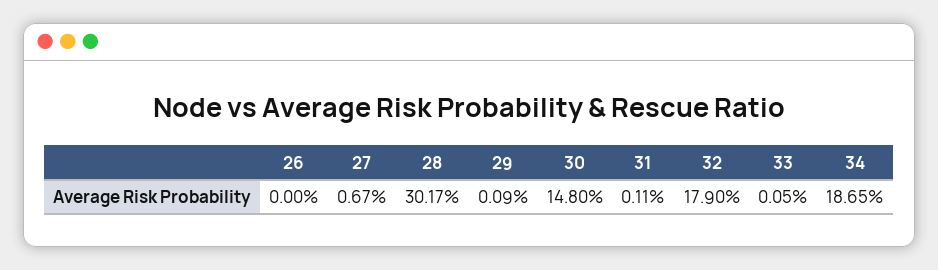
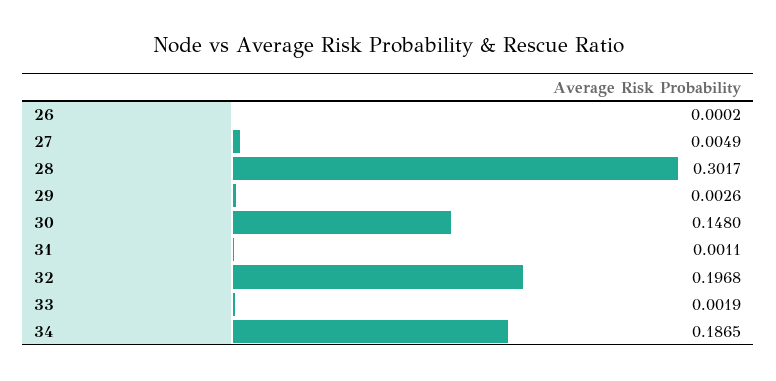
26: 0 -> 0.0002
27: 0.0067 -> 0.0049
29: 0.0009 -> 0.0026
32: 0.179 -> 0.1968
33: 0.0005 -> 0.0019

